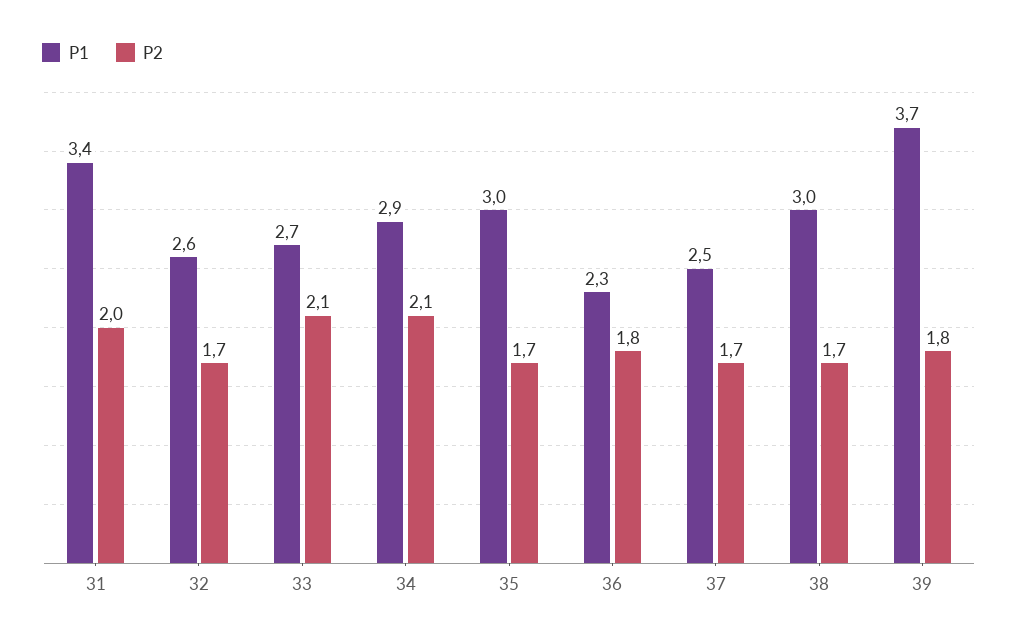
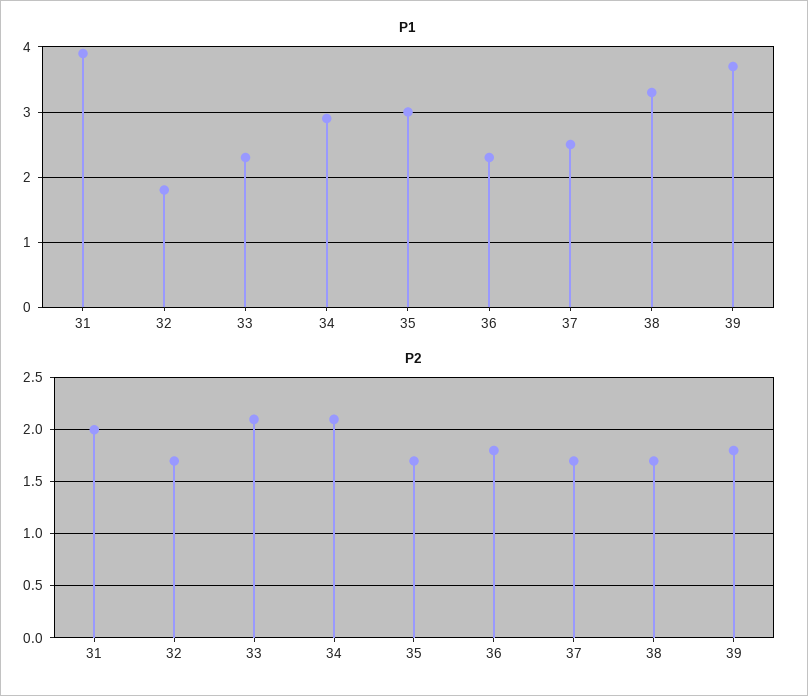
P1, 31: 3.4 -> 3.9
P1, 32: 2.6 -> 1.8
P1, 33: 2.7 -> 2.3
P1, 38: 3 -> 3.3

